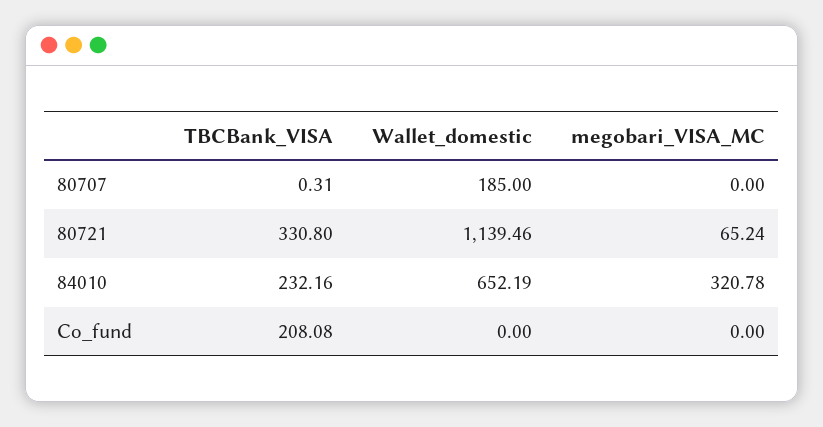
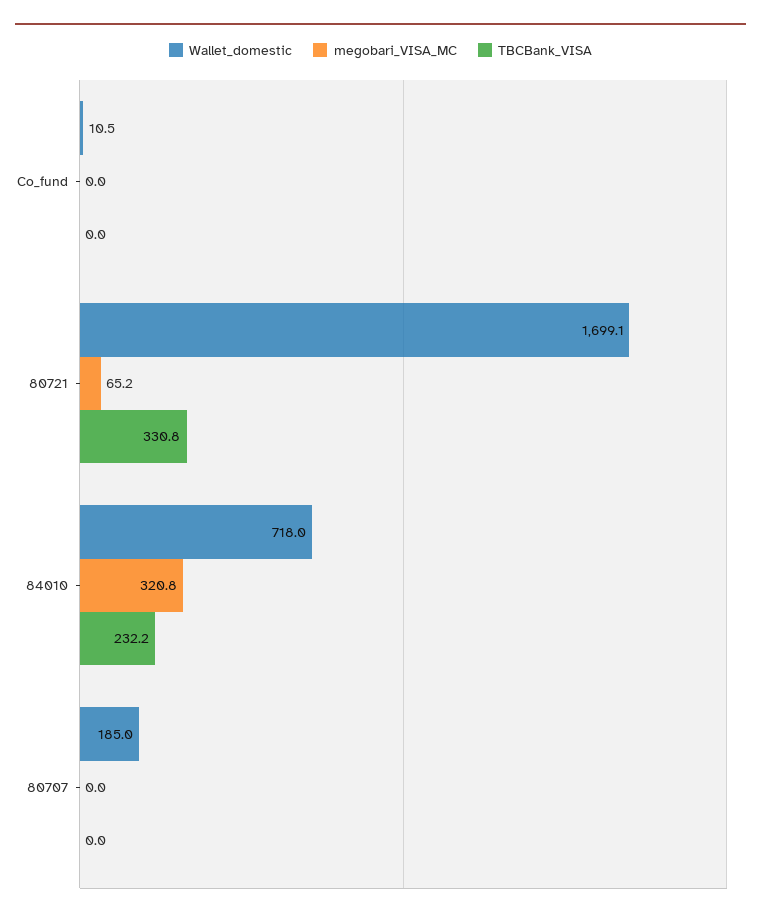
TBCBank_VISA, 80707: 0.31 -> 0
Wallet_domestic, 80721: 1139.46 -> 1699.1
Wallet_domestic, 84010: 652.19 -> 718
TBCBank_VISA, Co_fund: 208.08 -> 0
Wallet_domestic, Co_fund: 0 -> 10.5

